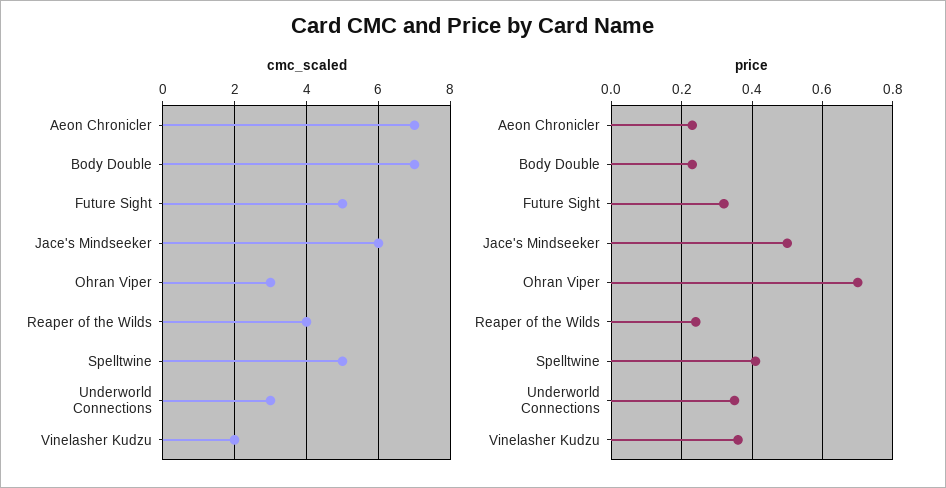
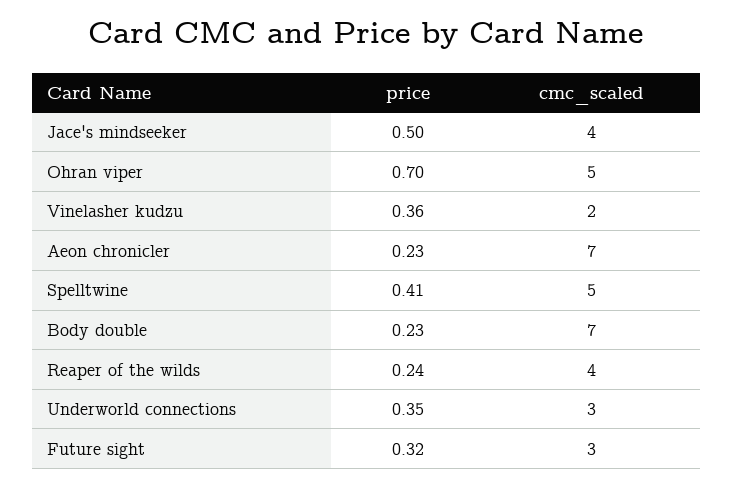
cmc_scaled, Future Sight: 5 -> 3
cmc_scaled, Jace's Mindseeker: 6 -> 4
cmc_scaled, Ohran Viper: 3 -> 5

